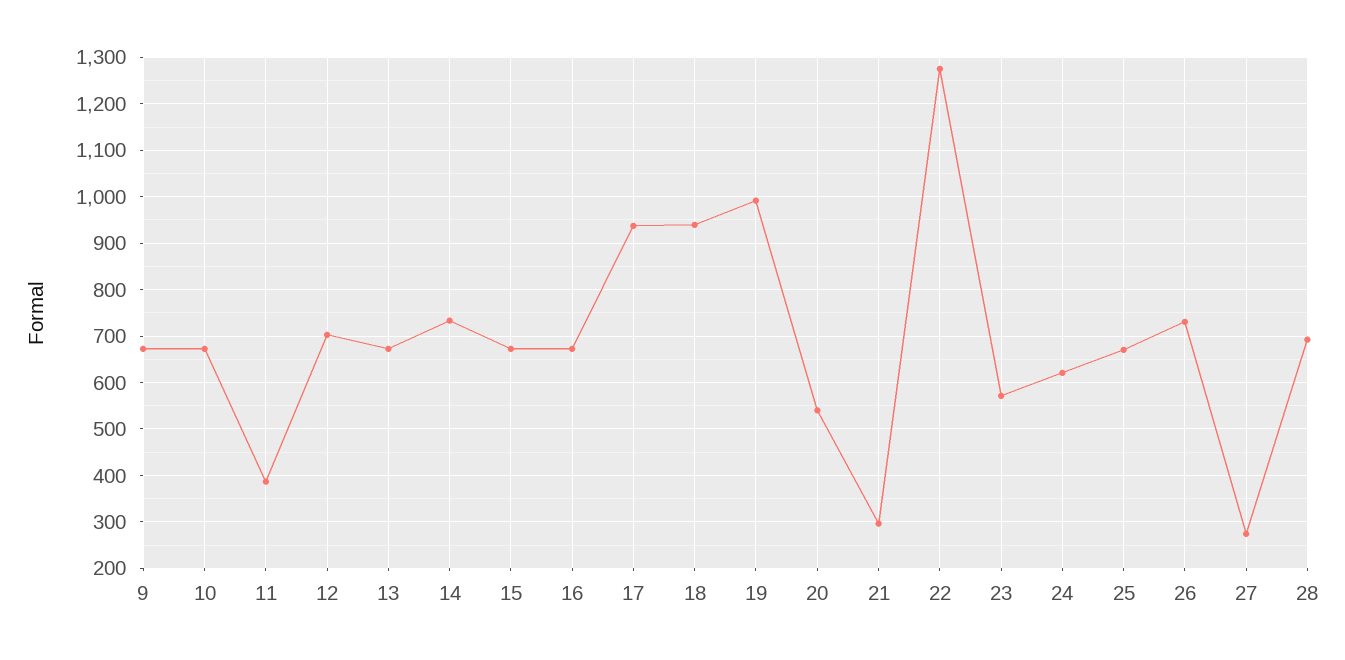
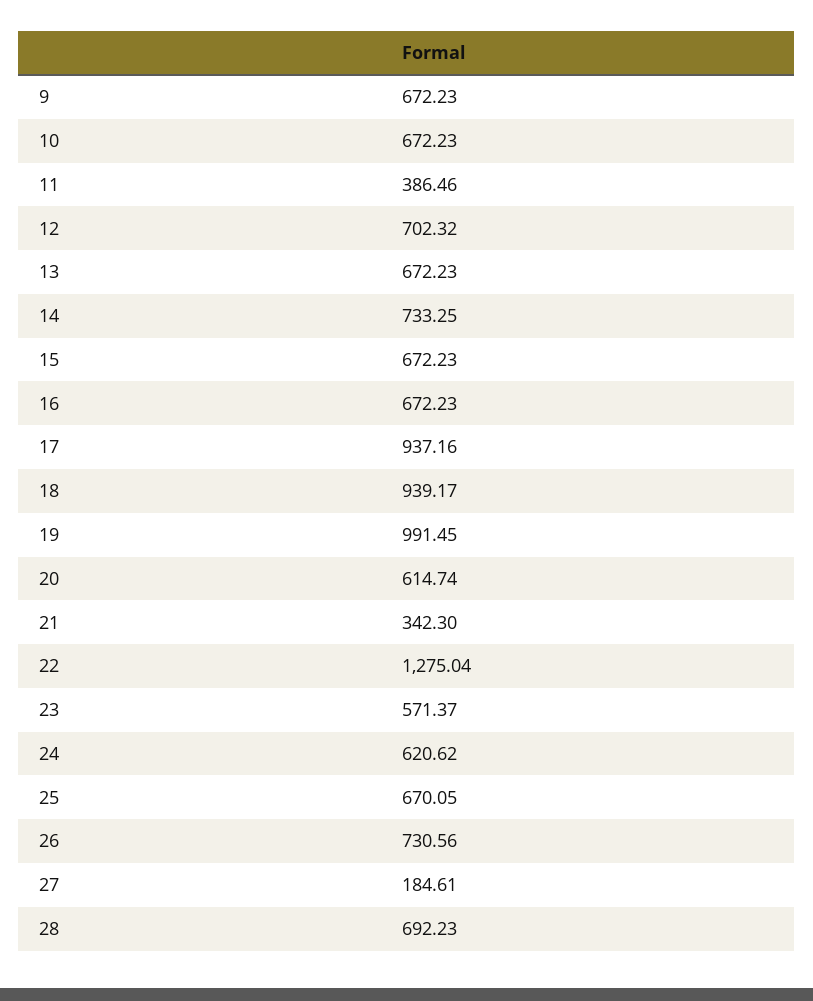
20: 540 -> 614.74
21: 300 -> 342.3
27: 280 -> 184.61

